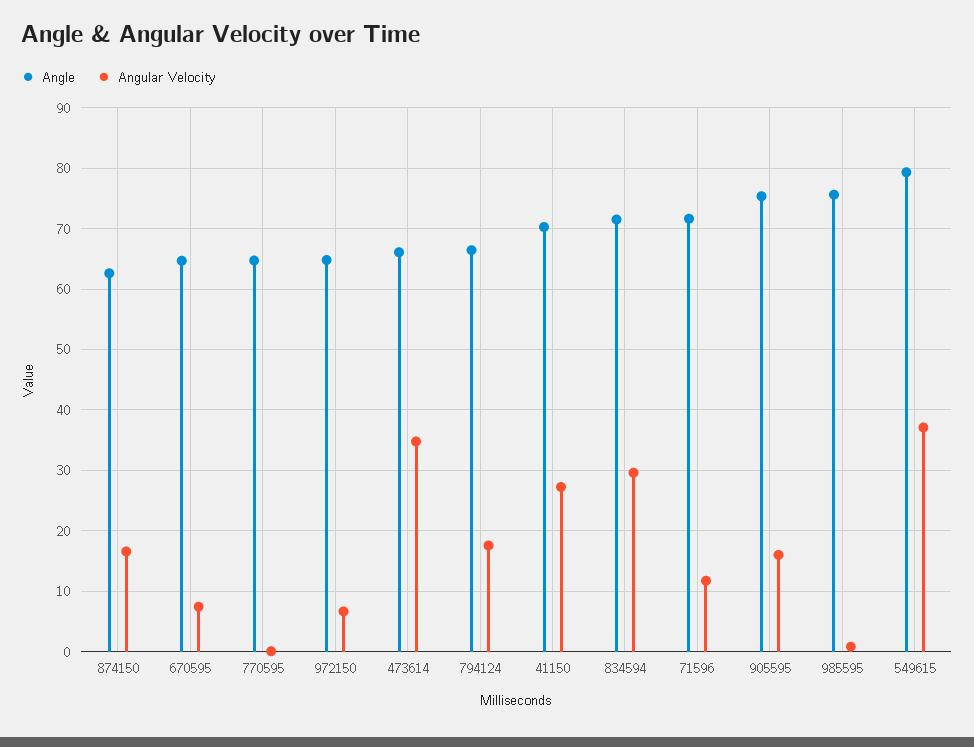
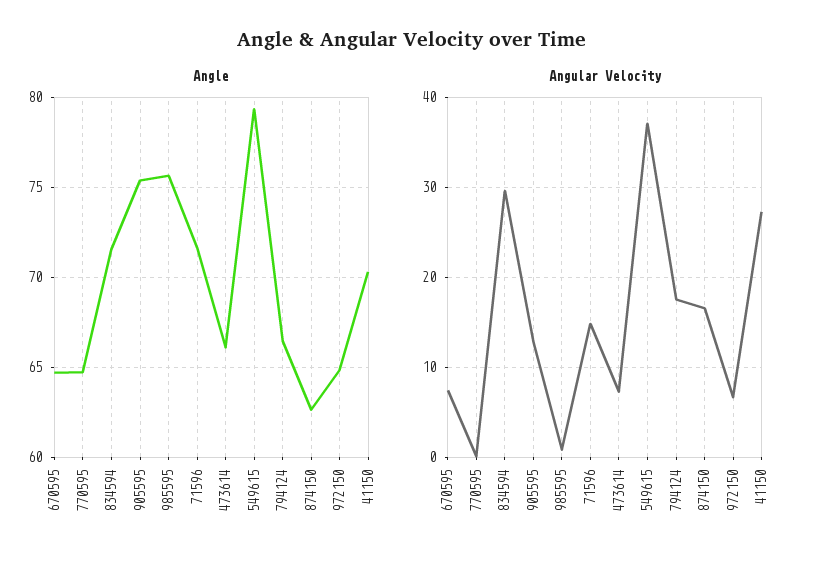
Angular Velocity, 473614: 35 -> 7
Angular Velocity, 71596: 12 -> 15
Angular Velocity, 905595: 16 -> 13

